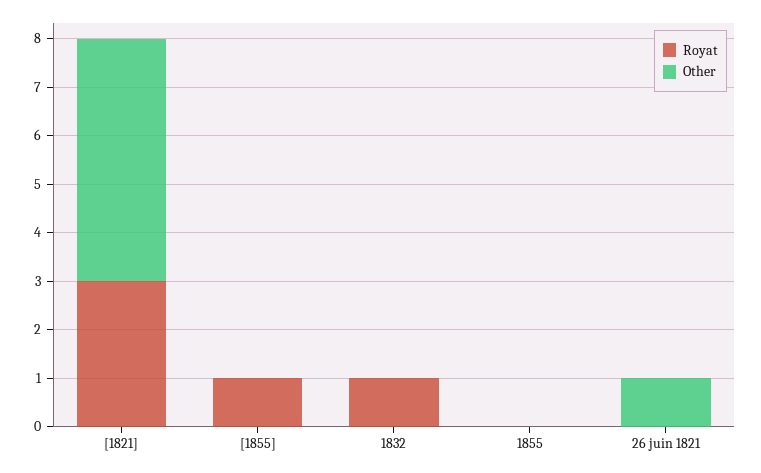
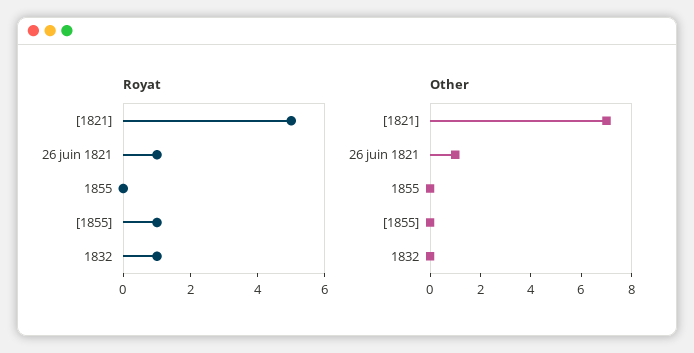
Royat, [1821]: 3 -> 5
Other, [1821]: 5 -> 7
Royat, 26 juin 1821: 0 -> 1

